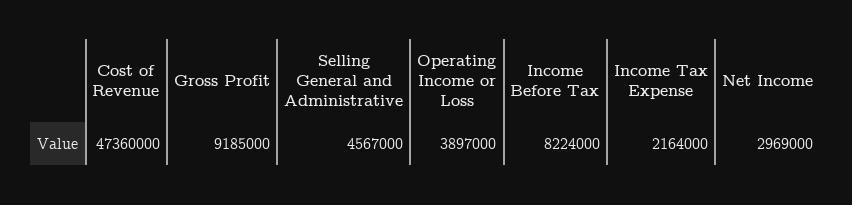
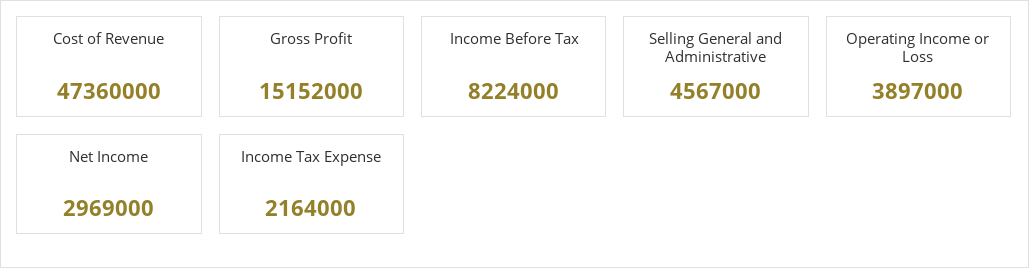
Gross Profit: 9185000 -> 15152000

